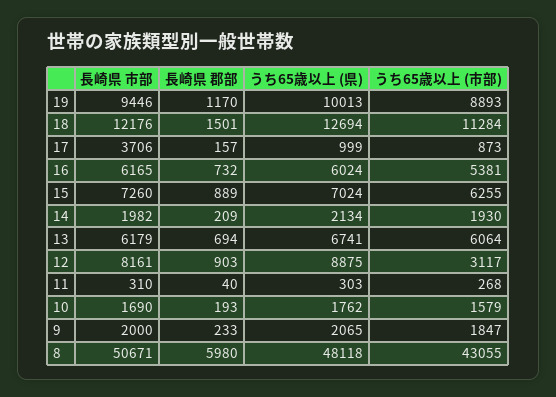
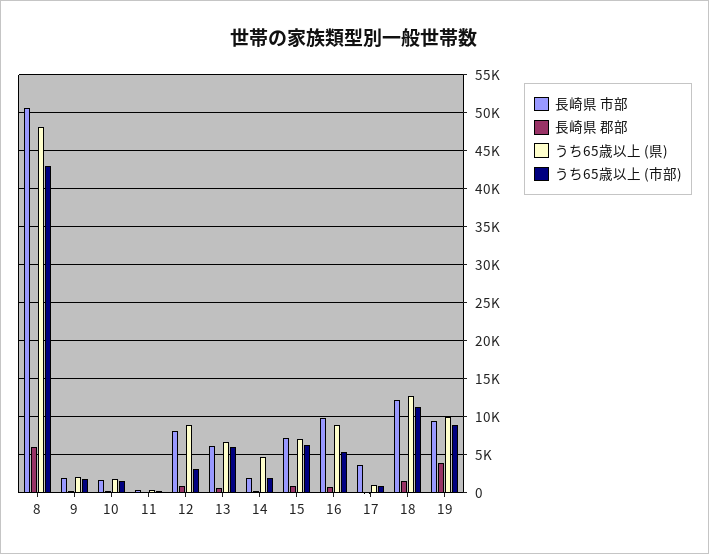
長崎県 郡部, 19: 1170 -> 4000
長崎県 市部, 16: 6165 -> 10000
うち65歳以上 (県), 16: 6024 -> 9000
うち65歳以上 (県), 14: 2134 -> 5000

